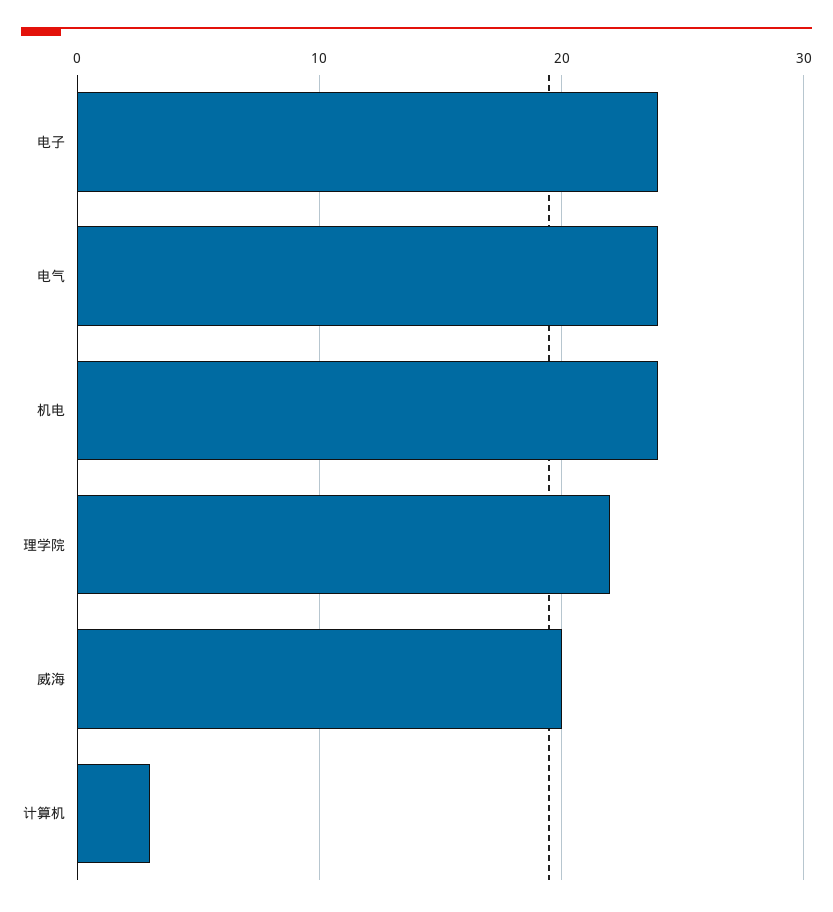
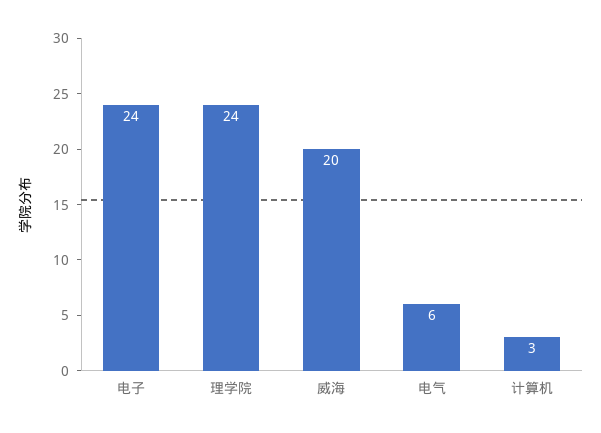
电气: 24 -> 6
机电: 24 -> none
理学院: 22 -> 24

